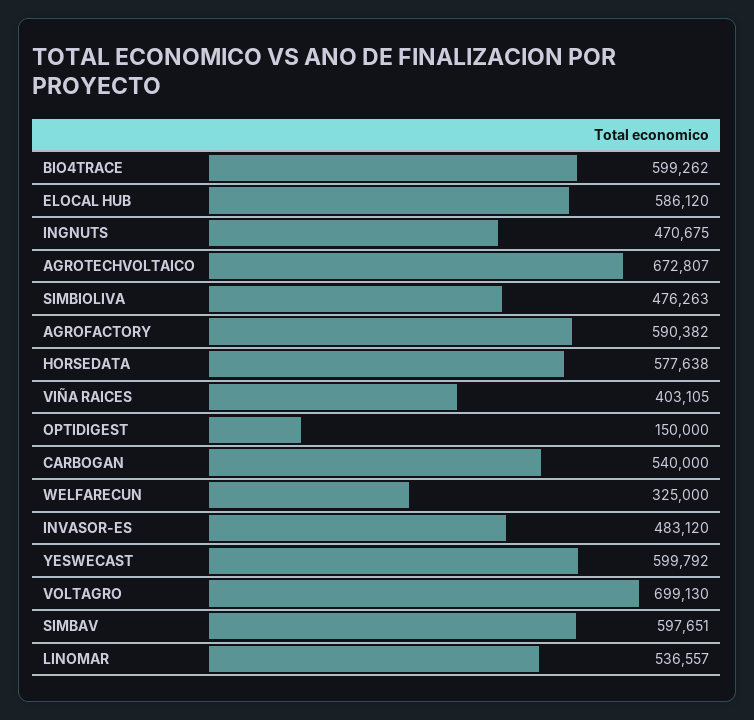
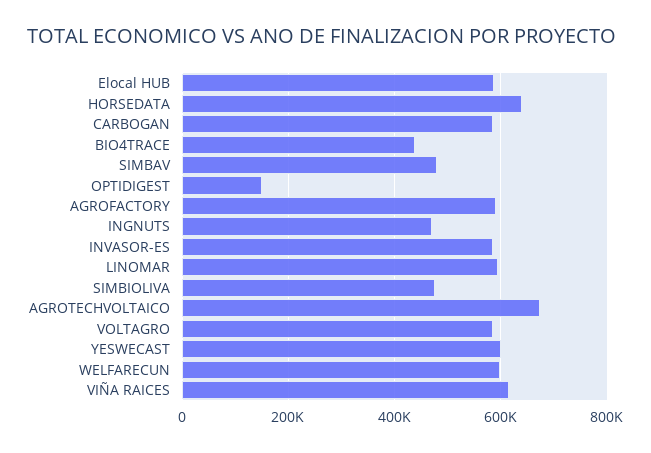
BIO4TRACE: 599262 -> 440000
HORSEDATA: 577638 -> 640000
VIÑA RAICES: 403105 -> 620000
CARBOGAN: 540000 -> 580000
WELFARECUN: 325000 -> 600000
INVASOR-ES: 483120 -> 580000
VOLTAGRO: 699130 -> 580000
SIMBAV: 597651 -> 480000
LINOMAR: 536557 -> 600000

